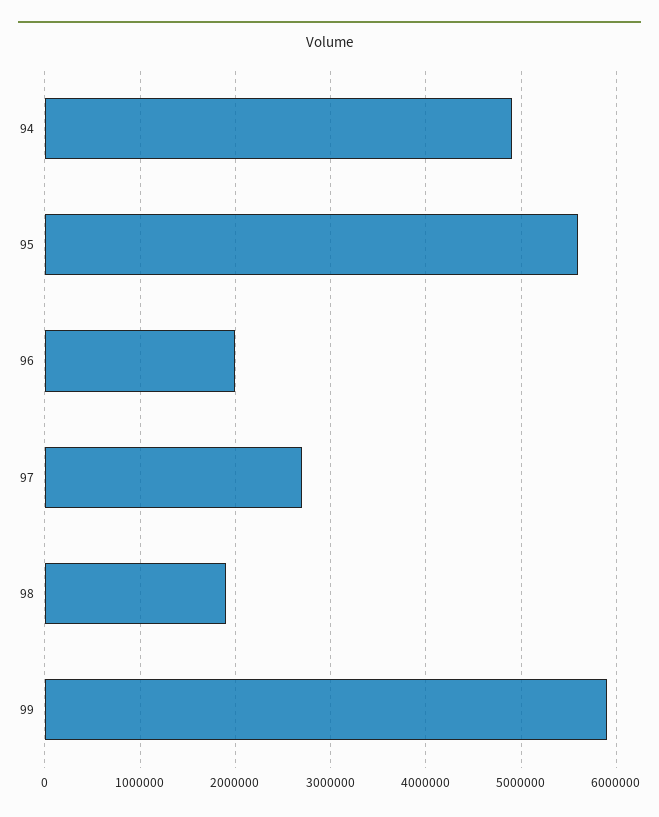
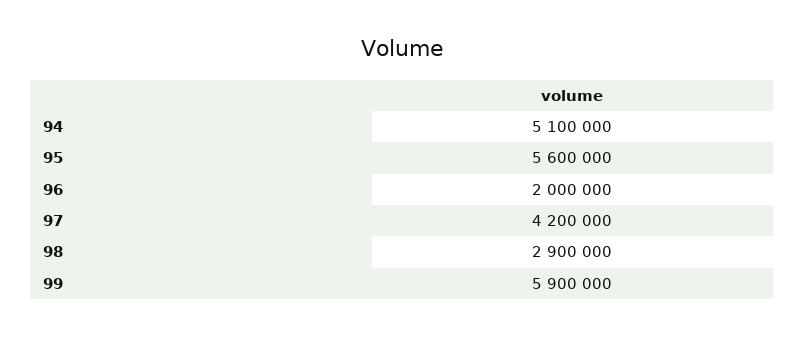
94: 4900000 -> 5100000
97: 2700000 -> 4200000
98: 1900000 -> 2900000

